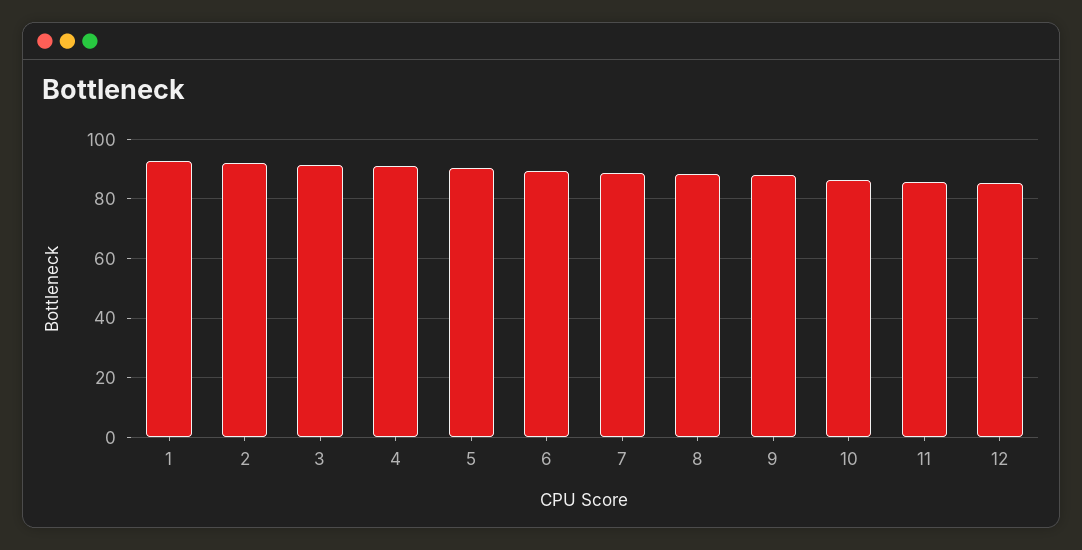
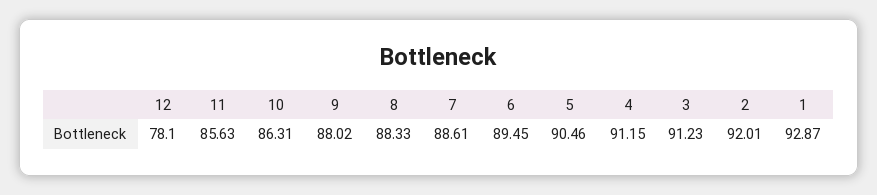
12: 85 -> 78.1

